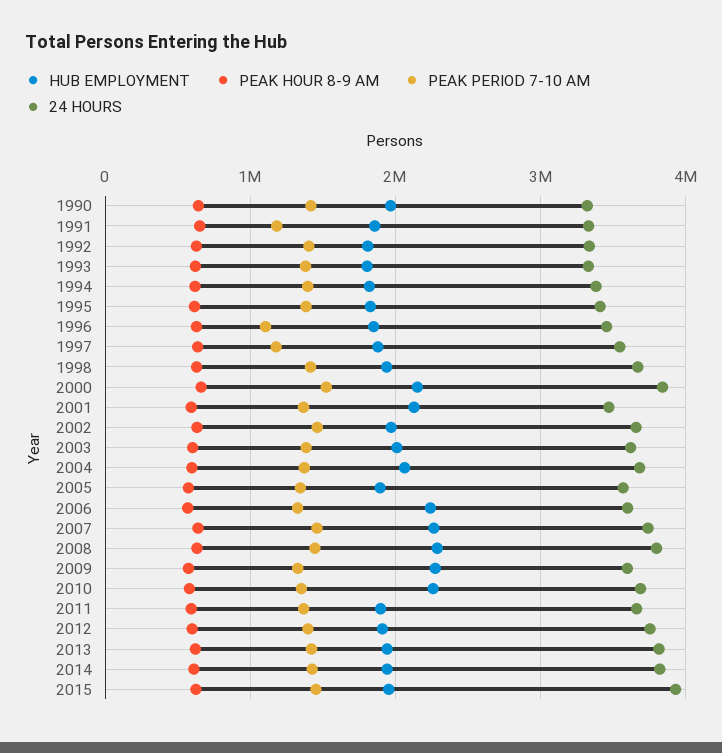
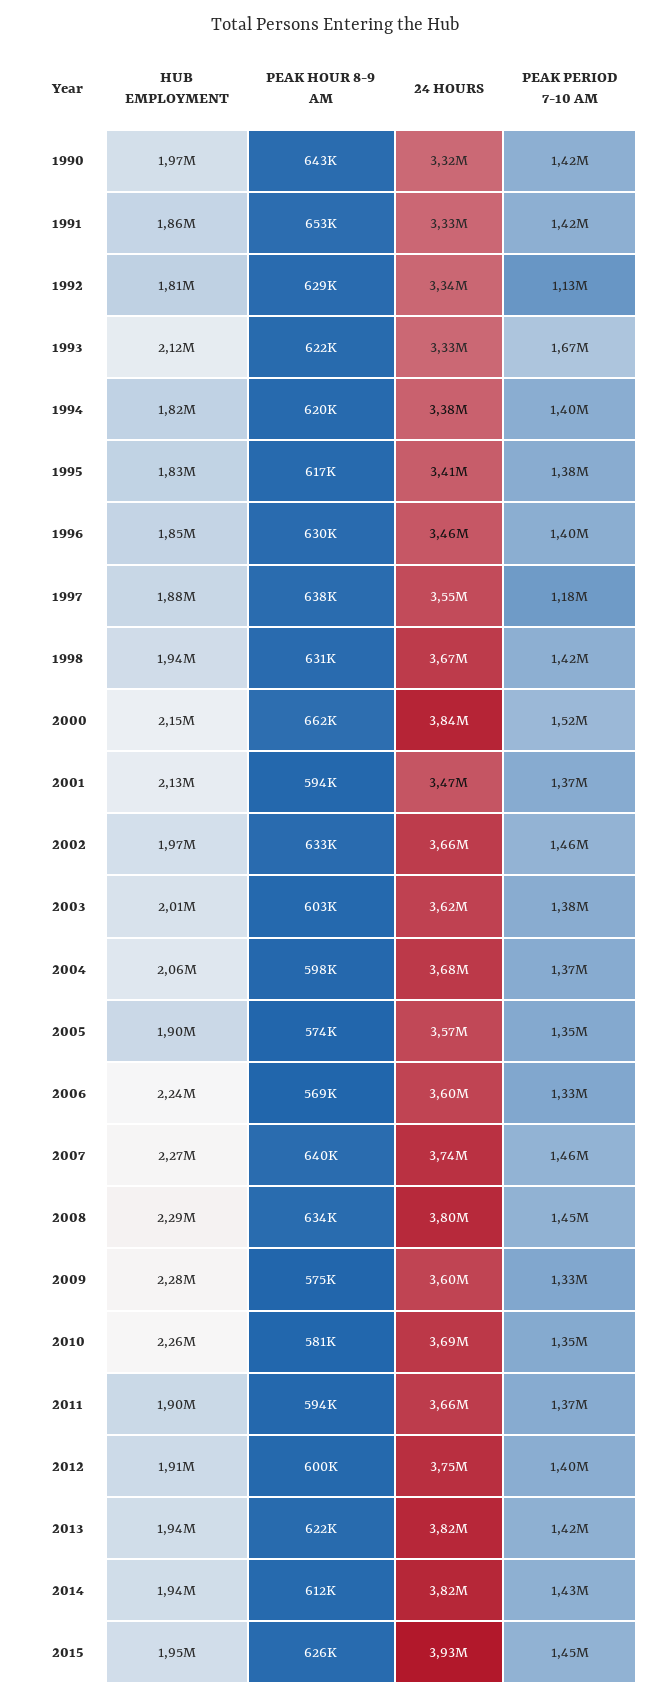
PEAK PERIOD 7-10 AM, 1991: 1200000 -> 1420000
PEAK PERIOD 7-10 AM, 1992: 1400000 -> 1130000
HUB EMPLOYMENT, 1993: 1800000 -> 2120000
PEAK PERIOD 7-10 AM, 1993: 1400000 -> 1670000
PEAK PERIOD 7-10 AM, 1996: 1100000 -> 1400000

